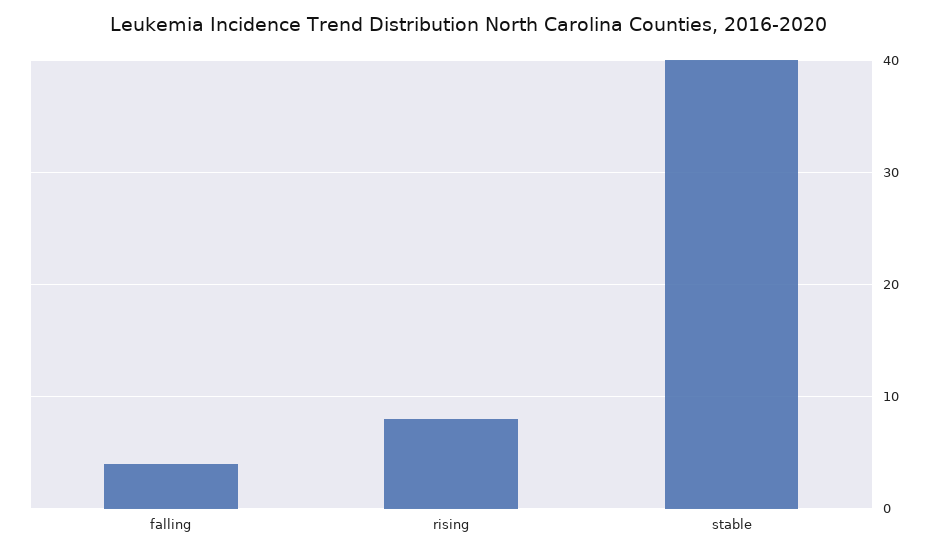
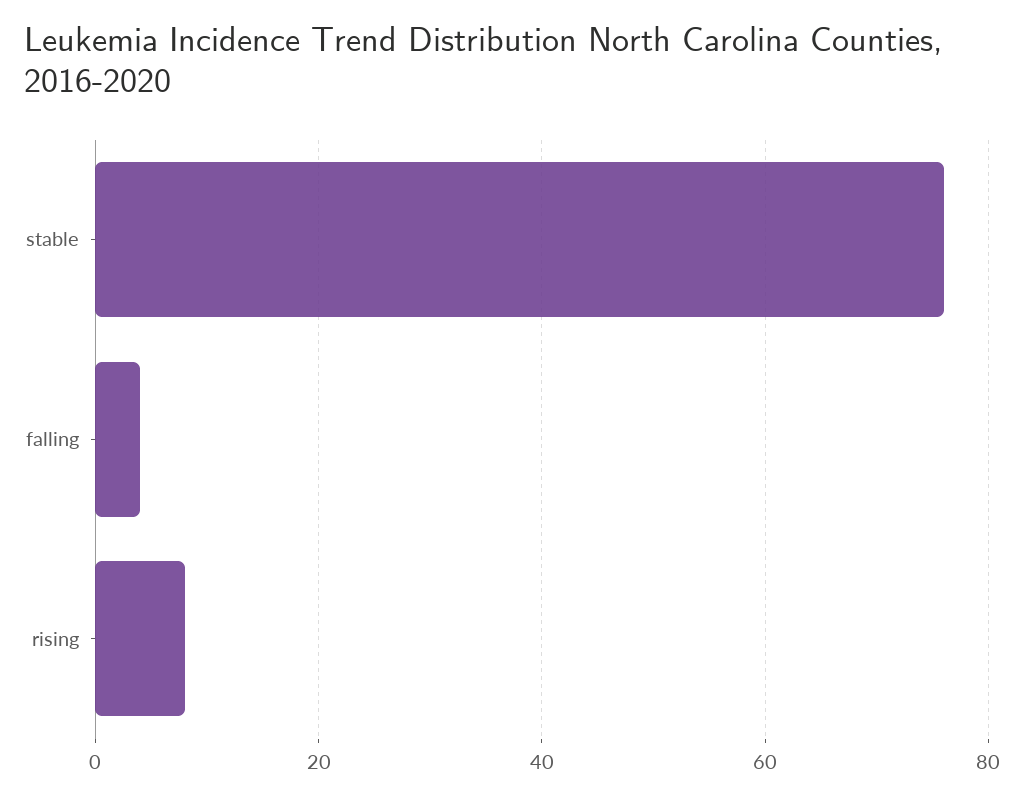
stable: 40 -> 75

